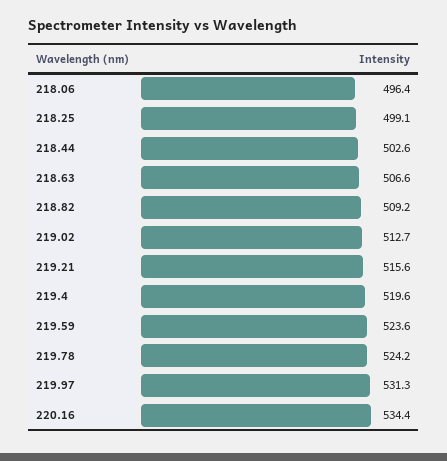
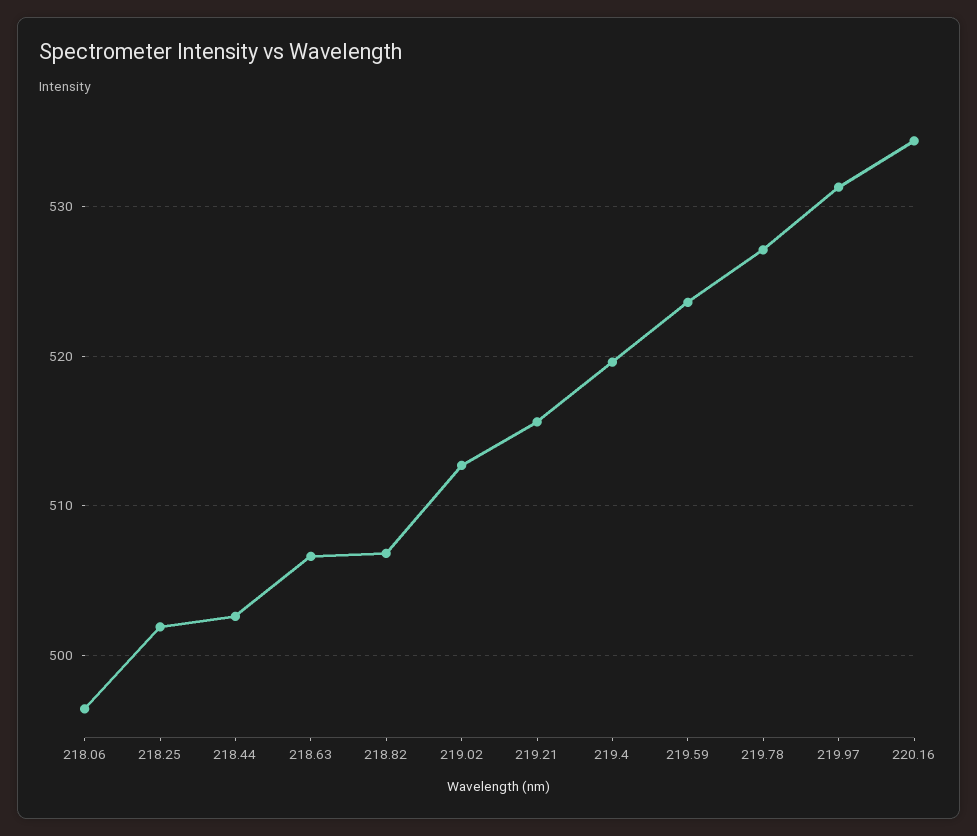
218.25: 499.1 -> 502
218.82: 509.2 -> 507
219.78: 524.2 -> 527

